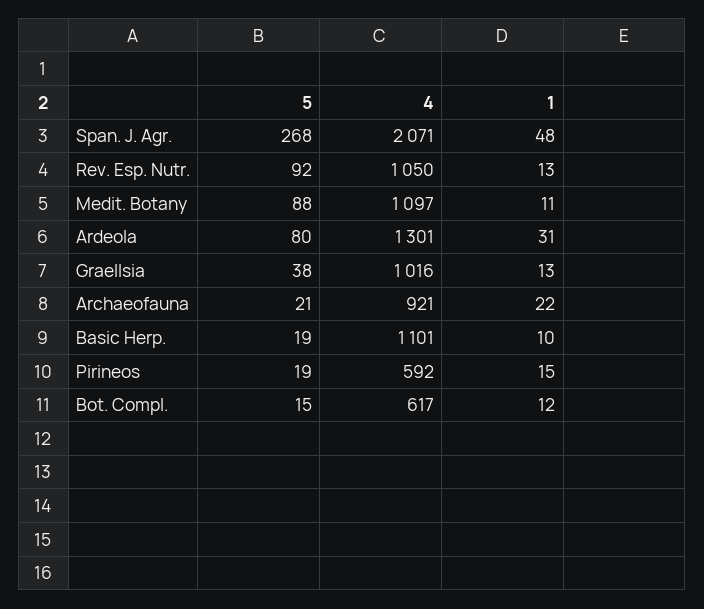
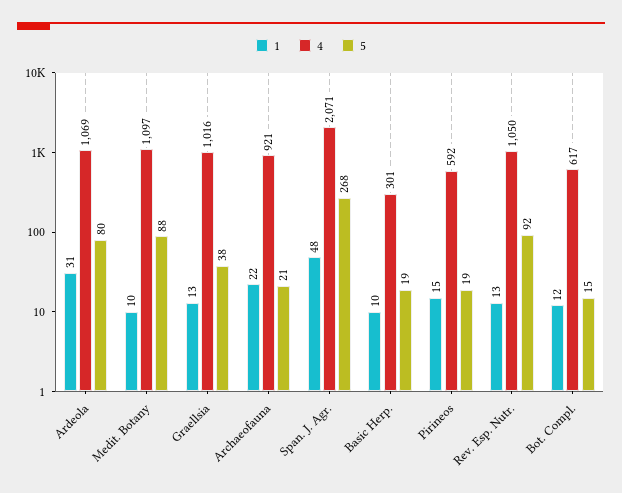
1, Medit. Botany: 11 -> 10
4, Ardeola: 1301 -> 1069
4, Basic Herp.: 1101 -> 301

